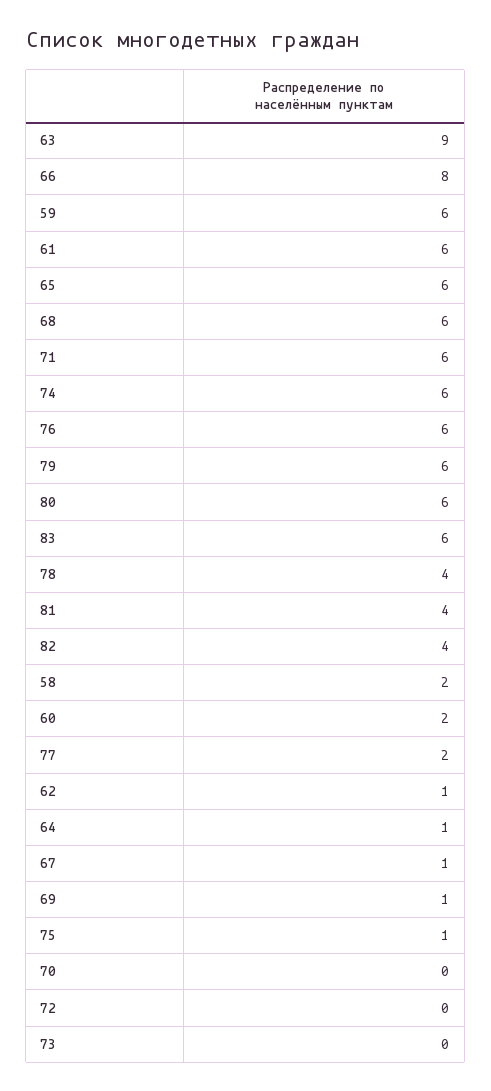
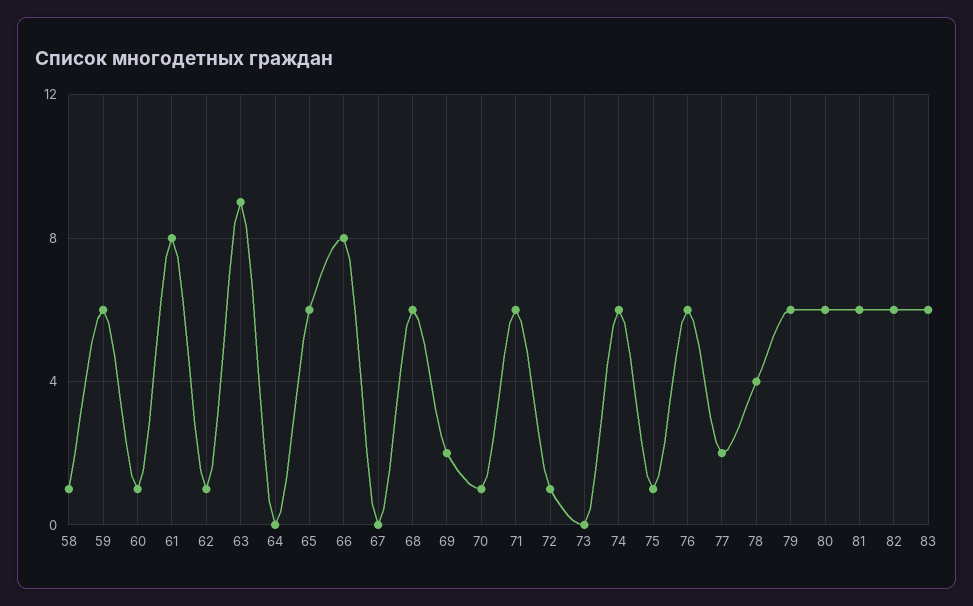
61: 6 -> 8
81: 4 -> 6
82: 4 -> 6
58: 2 -> 1
60: 2 -> 1
64: 1 -> 0
67: 1 -> 0
69: 1 -> 2
70: 0 -> 1
72: 0 -> 1

